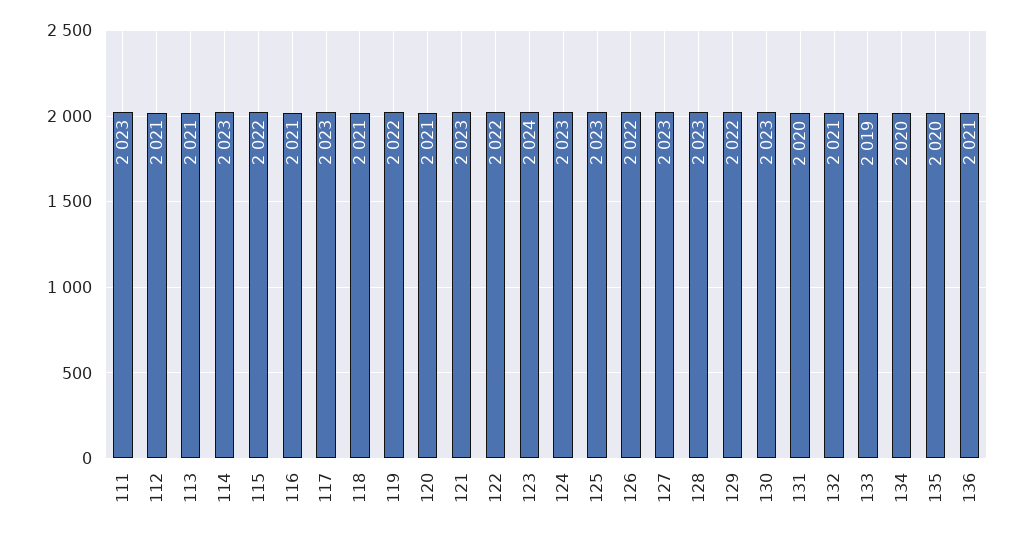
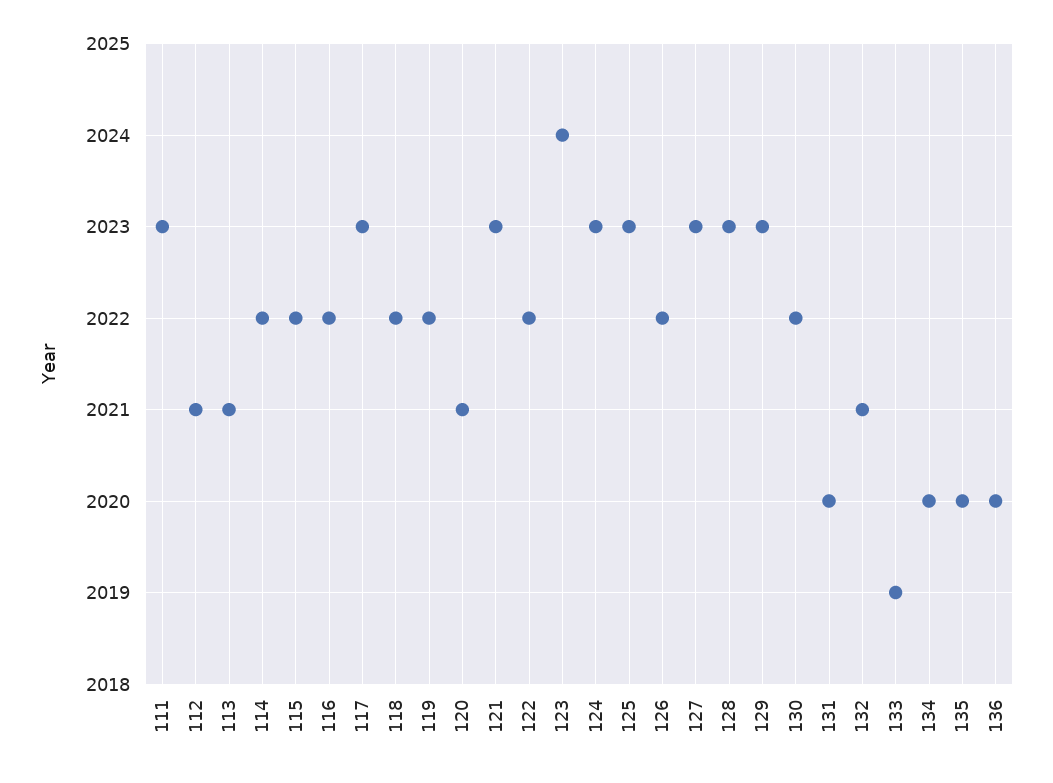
114: 2023 -> 2022
116: 2021 -> 2022
118: 2021 -> 2022
129: 2022 -> 2023
130: 2023 -> 2022
136: 2021 -> 2020

